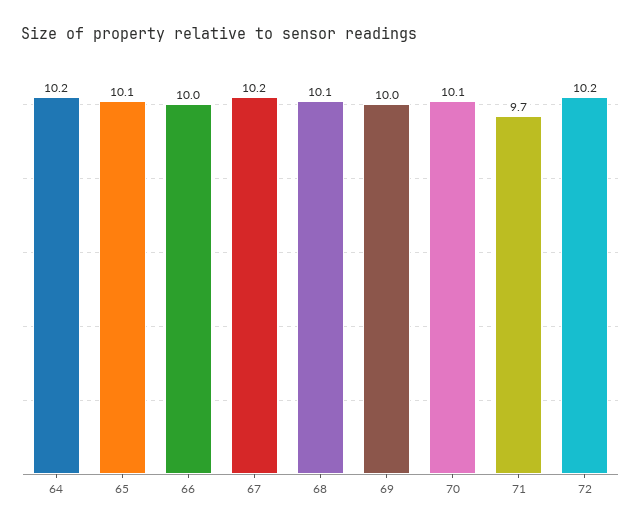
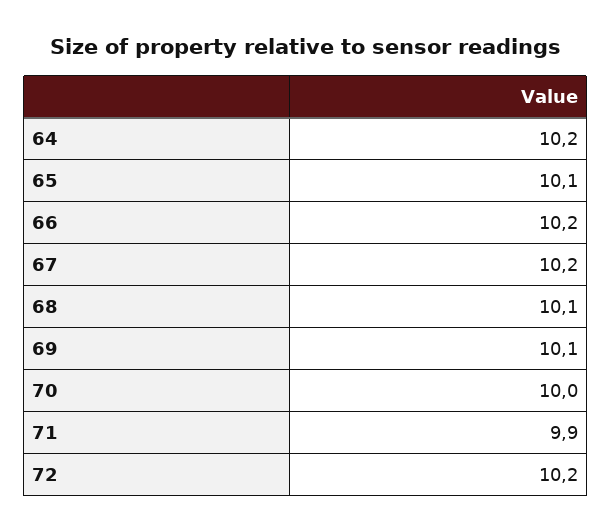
66: 10 -> 10.2
69: 10 -> 10.1
70: 10.1 -> 10
71: 9.7 -> 9.9

